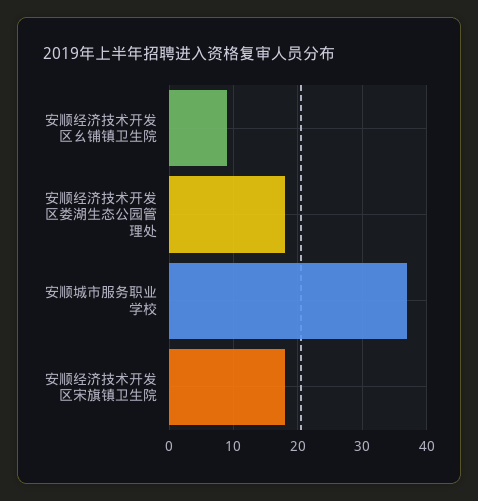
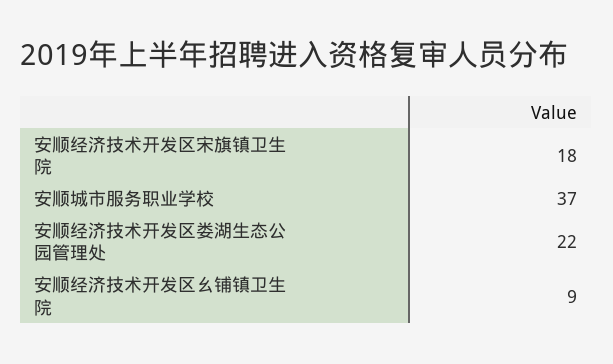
安顺经济技术开发区娄湖生态公园管理处: 18 -> 22

